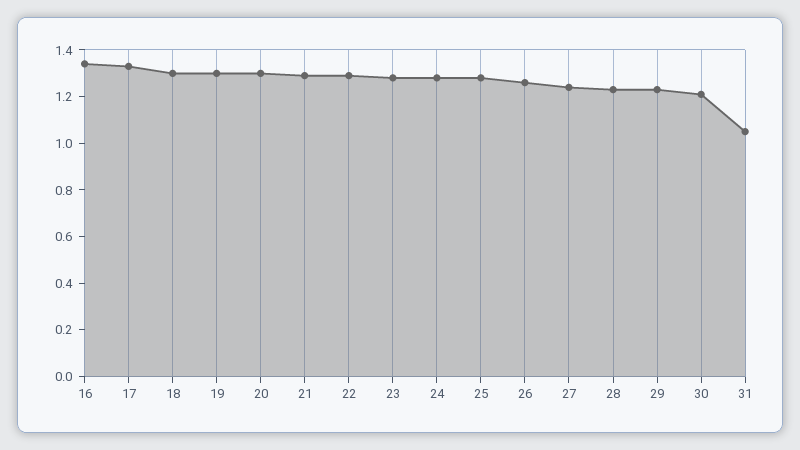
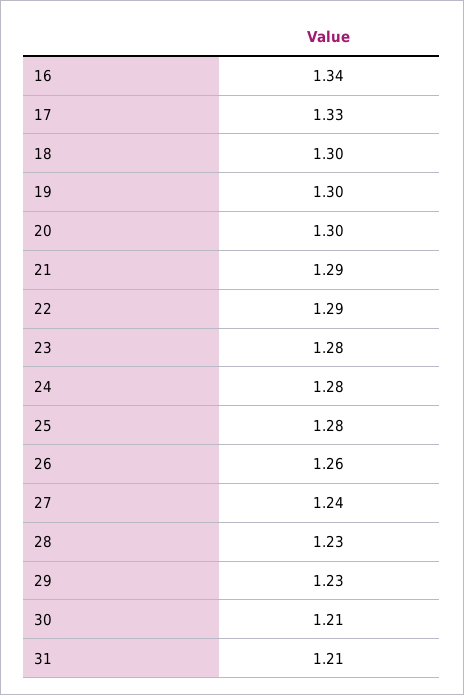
31: 1.05 -> 1.21

